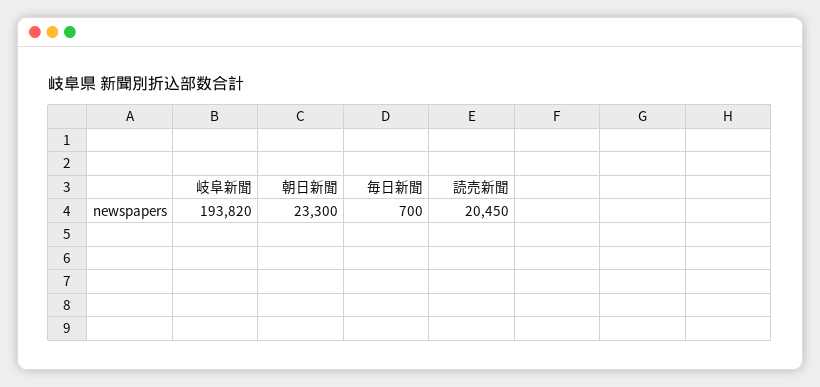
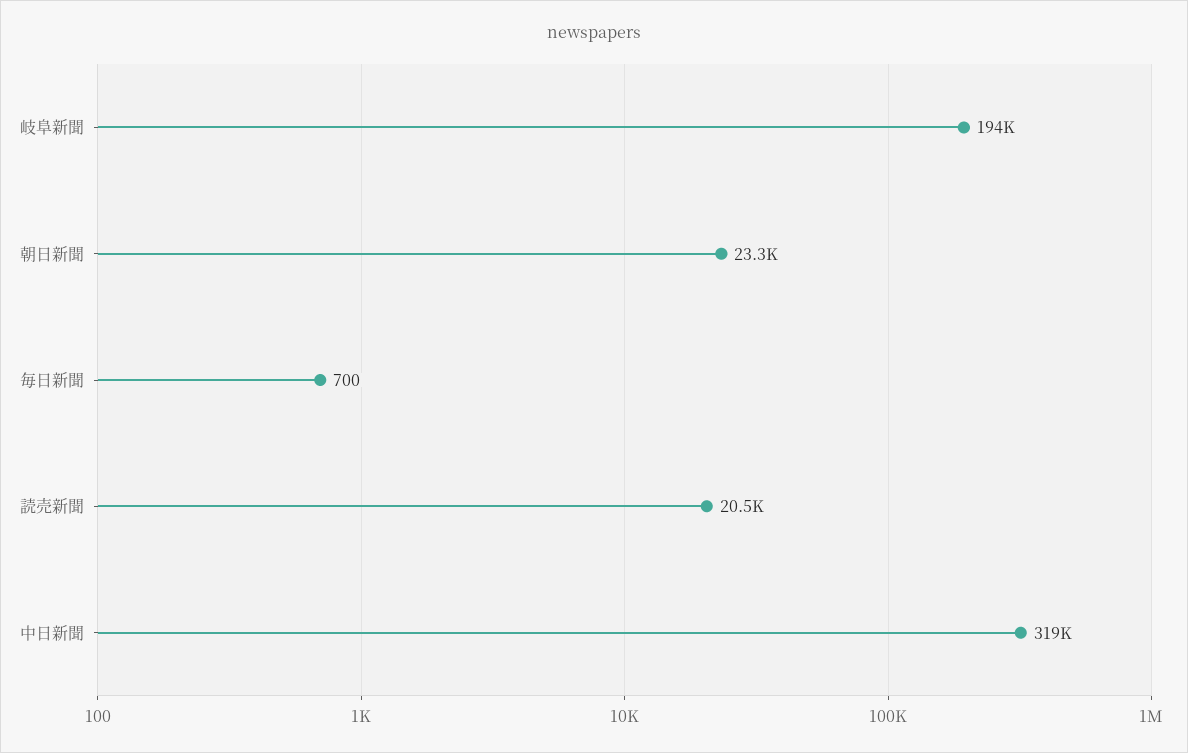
中日新聞: none -> 319000

